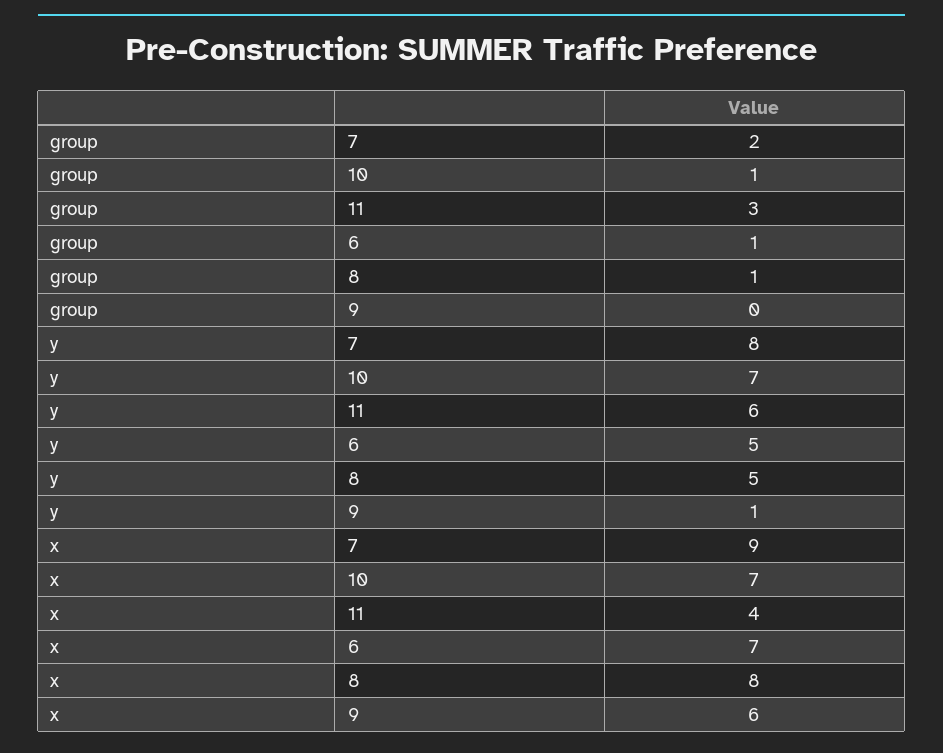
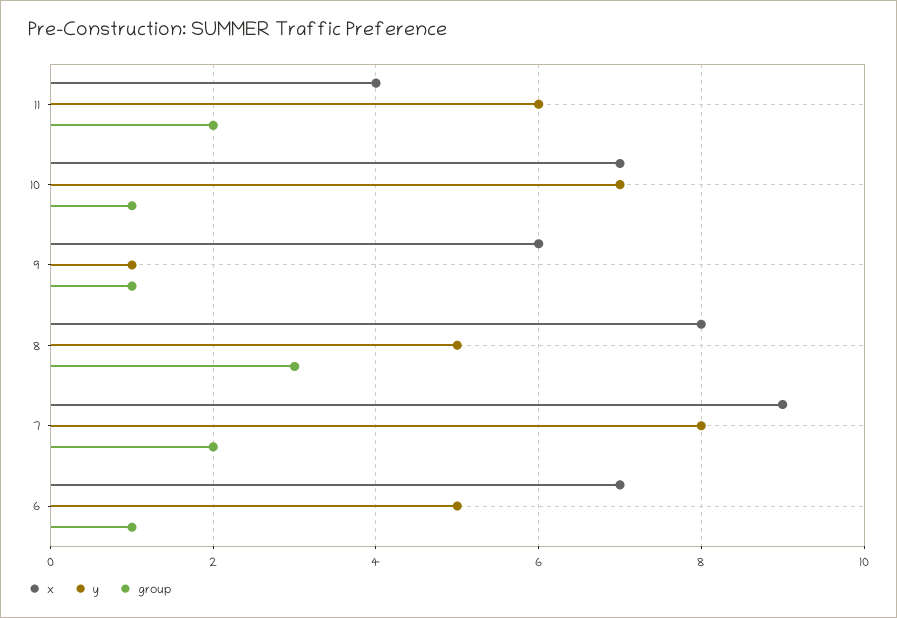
group, 11: 3 -> 2
group, 8: 1 -> 3
group, 9: 0 -> 1

